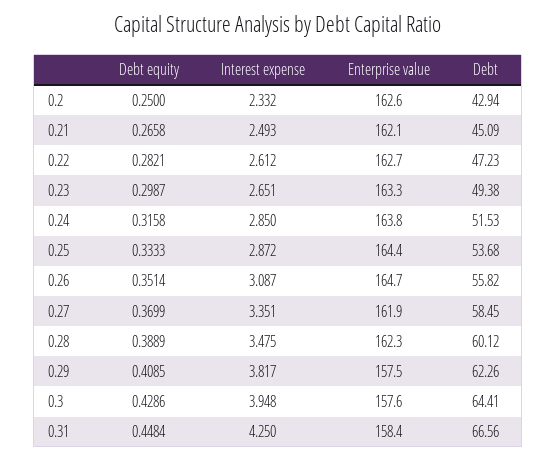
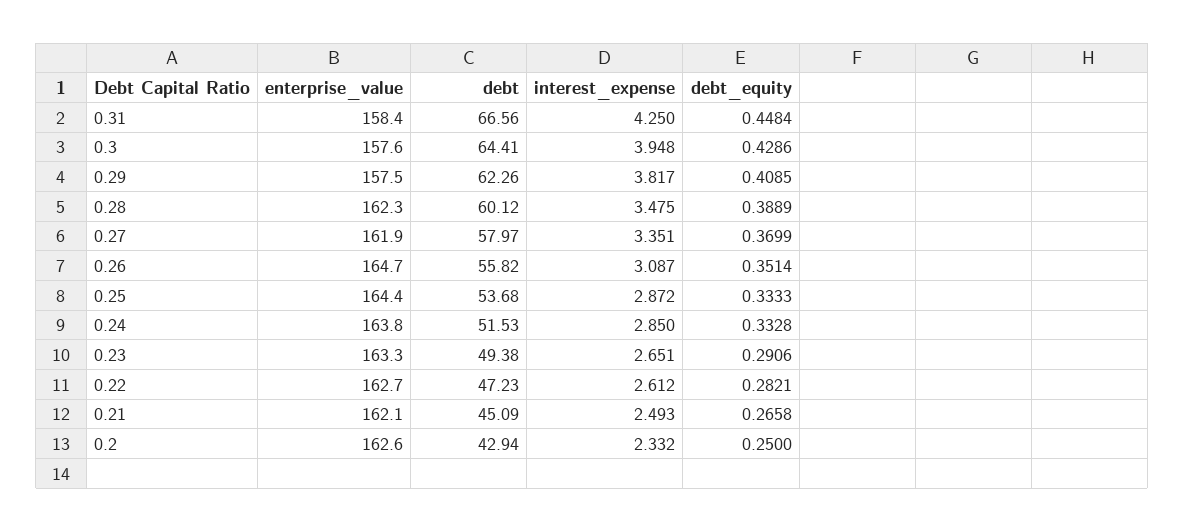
Debt equity, 0.23: 0.2987 -> 0.2906
Debt equity, 0.24: 0.3158 -> 0.3328
Debt, 0.27: 58.45 -> 57.97

